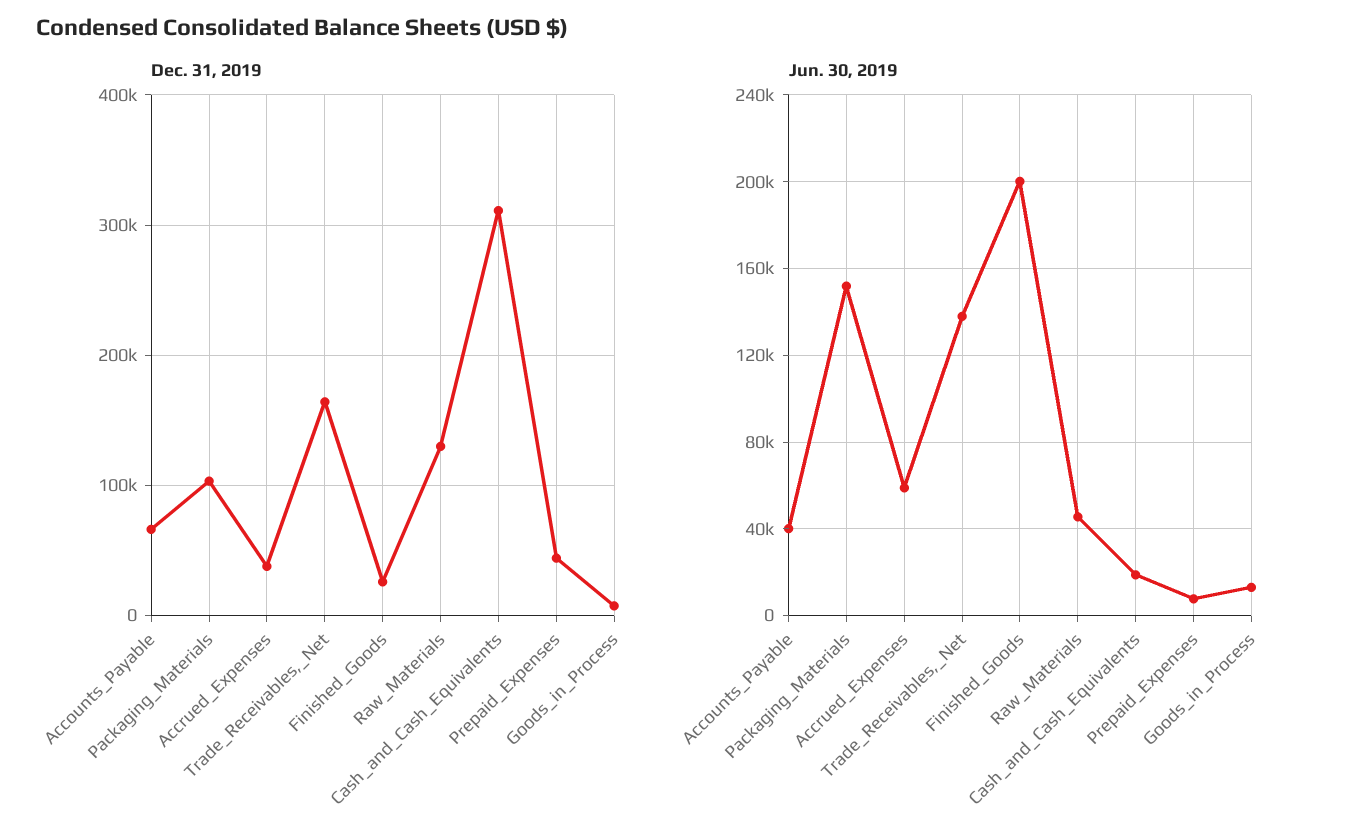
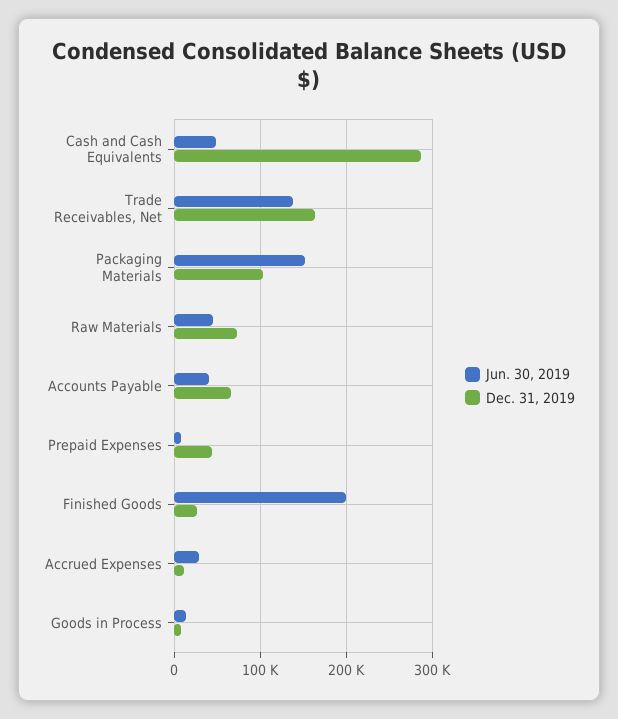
Dec. 31, 2019, Accrued_Expenses: 40000 -> 10000
Dec. 31, 2019, Raw_Materials: 130000 -> 70000
Dec. 31, 2019, Cash_and_Cash_Equivalents: 310000 -> 290000
Jun. 30, 2019, Accrued_Expenses: 60000 -> 30000
Jun. 30, 2019, Cash_and_Cash_Equivalents: 20000 -> 50000

